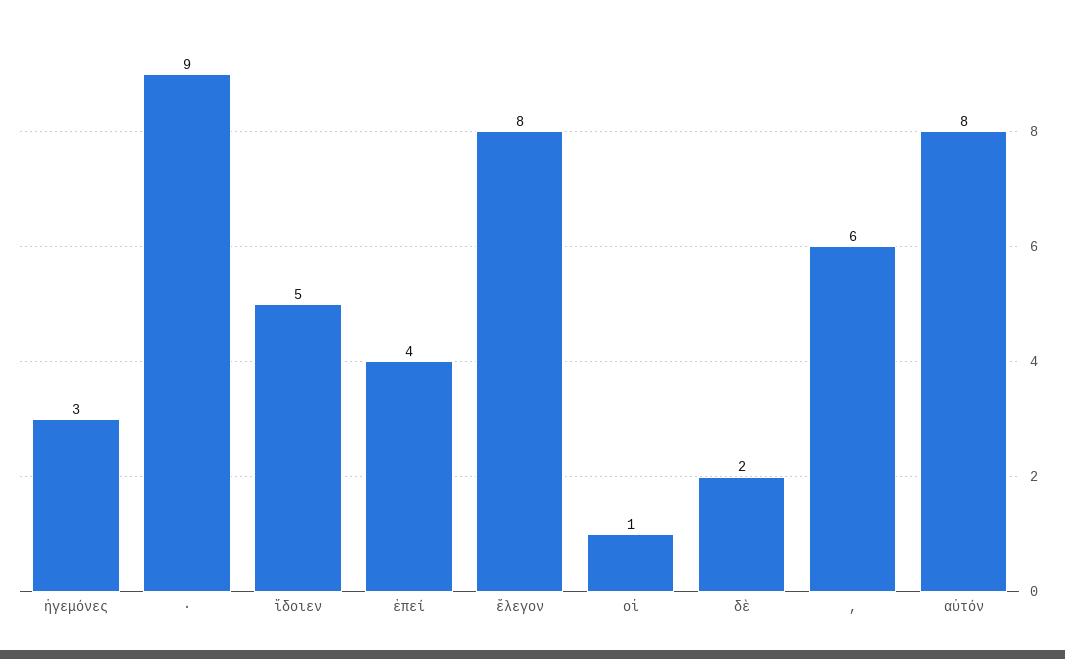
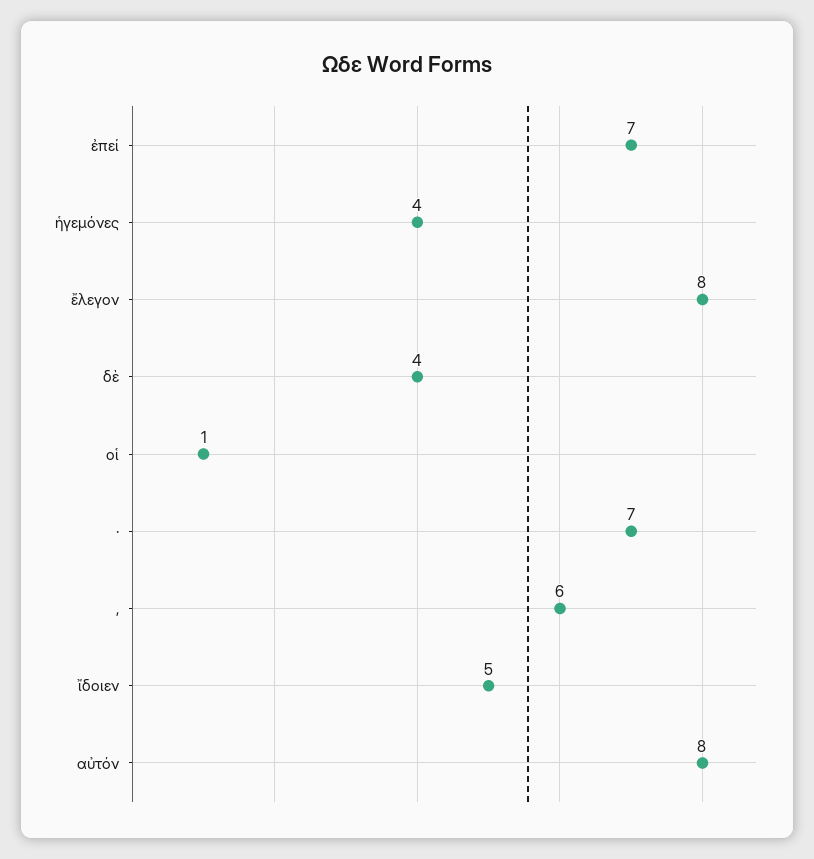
ἡγεμόνες: 3 -> 4
·: 9 -> 7
ἐπεί: 4 -> 7
δὲ: 2 -> 4

